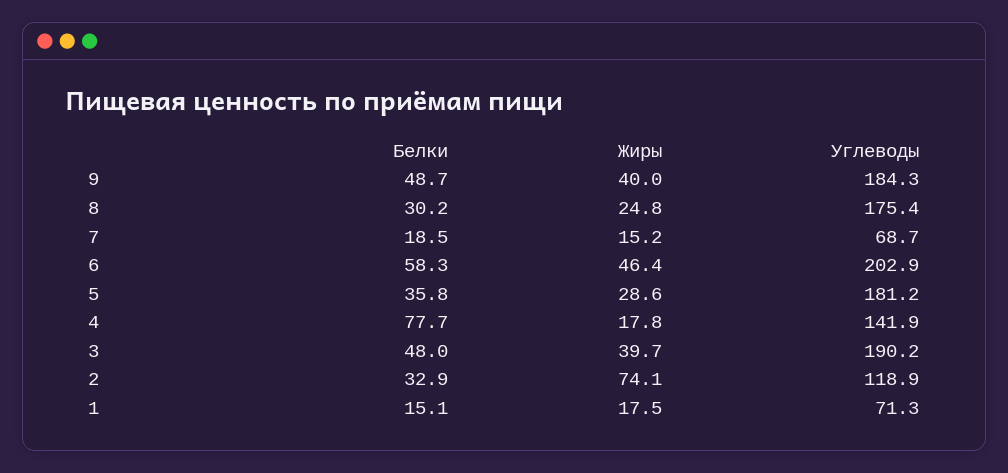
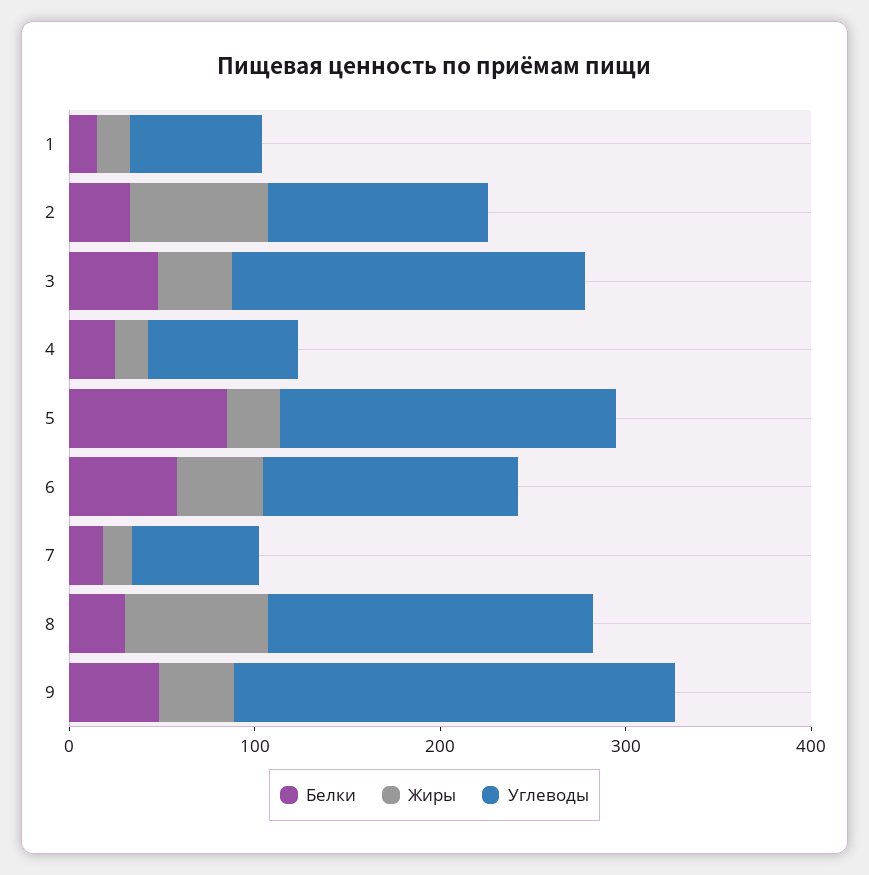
Углеводы, 9: 184.3 -> 240
Жиры, 8: 24.8 -> 80
Углеводы, 6: 202.9 -> 140
Белки, 5: 35.8 -> 80
Белки, 4: 77.7 -> 20
Углеводы, 4: 141.9 -> 80

